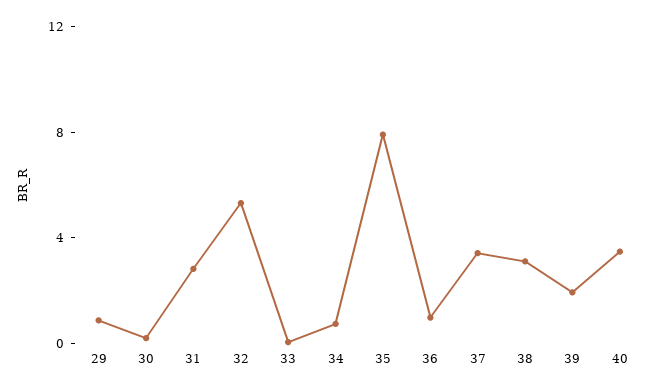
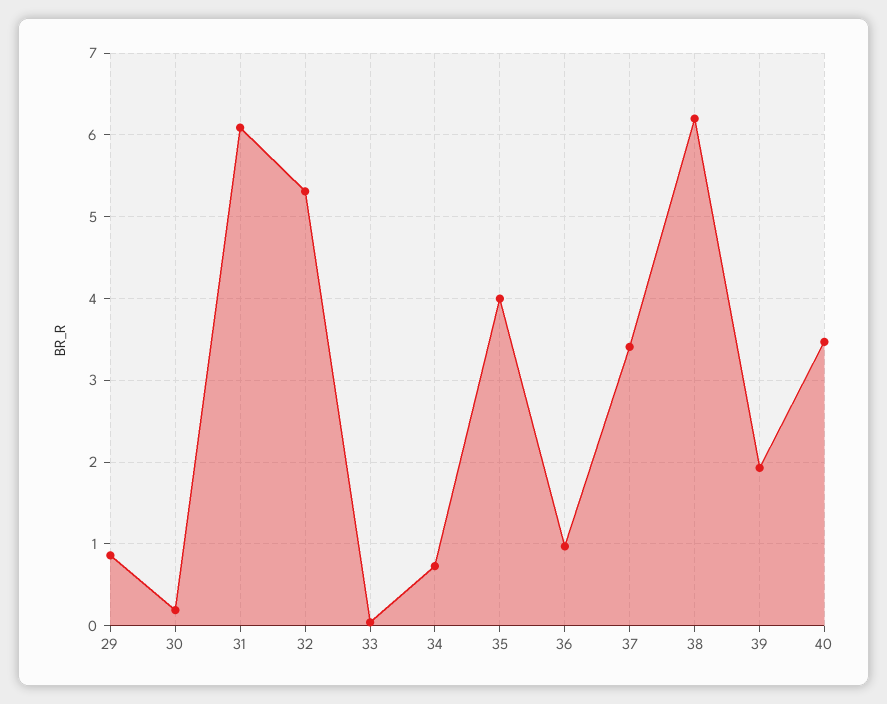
31: 3 -> 6.1
35: 8 -> 4
38: 3 -> 6.2

